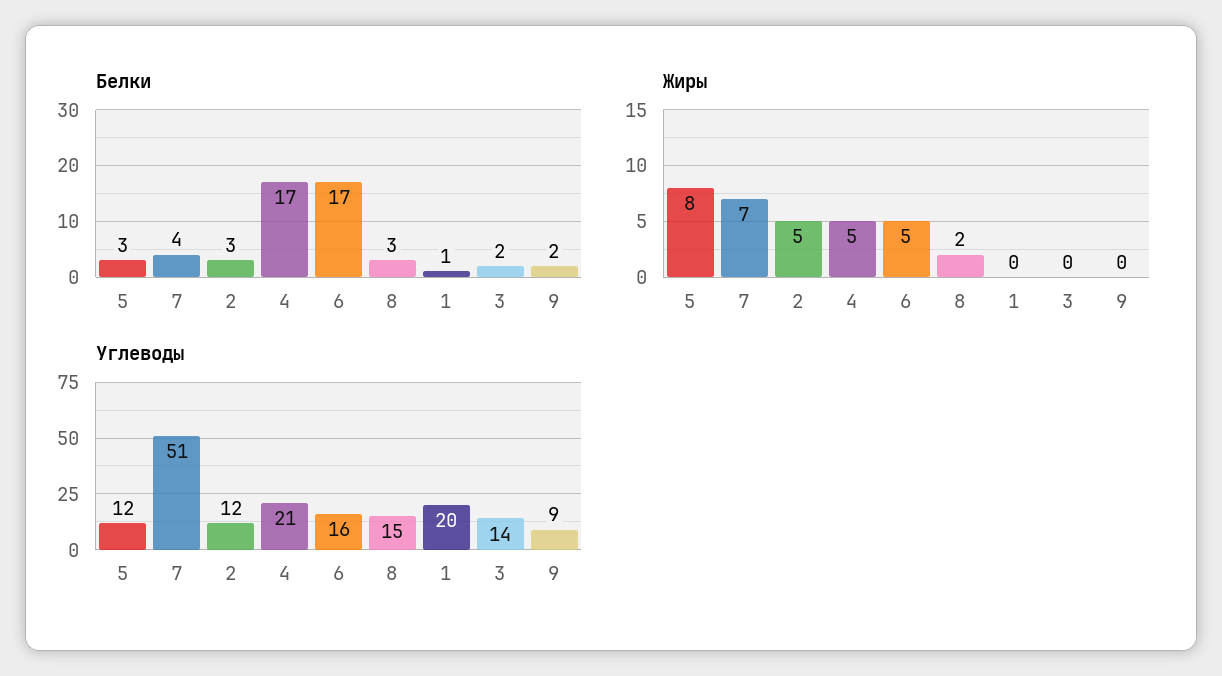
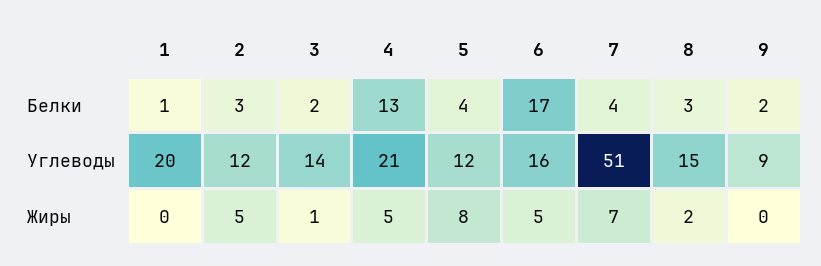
Белки, 5: 3 -> 4
Белки, 4: 17 -> 13
Жиры, 3: 0 -> 1

